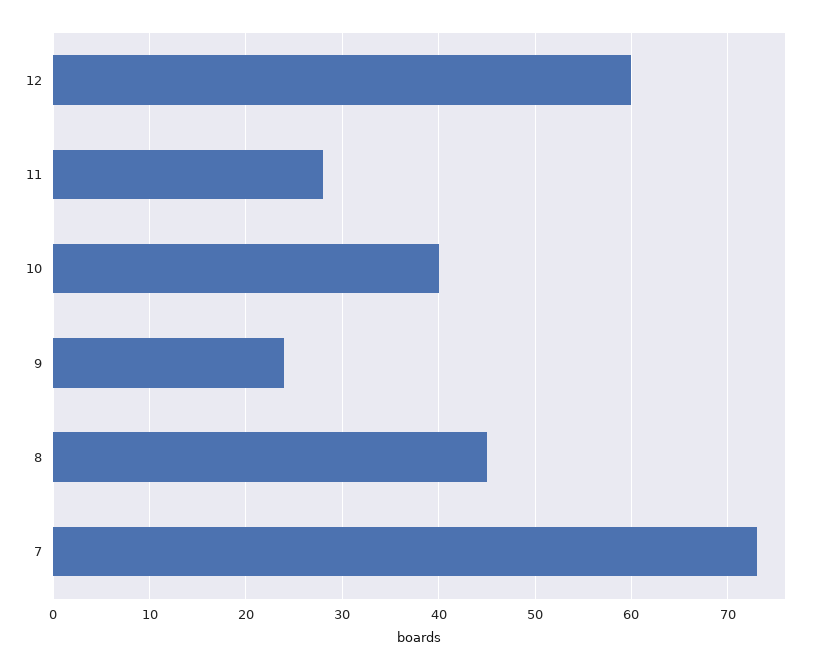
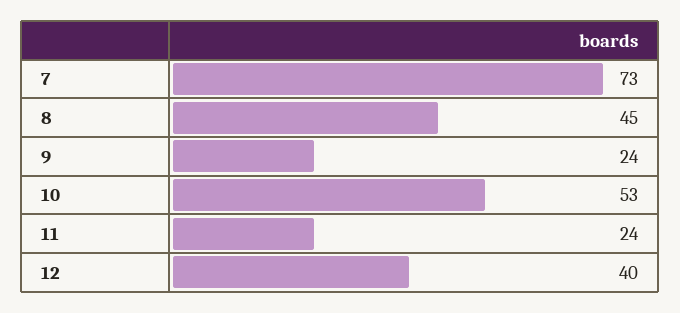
12: 60 -> 40
11: 28 -> 24
10: 40 -> 53

